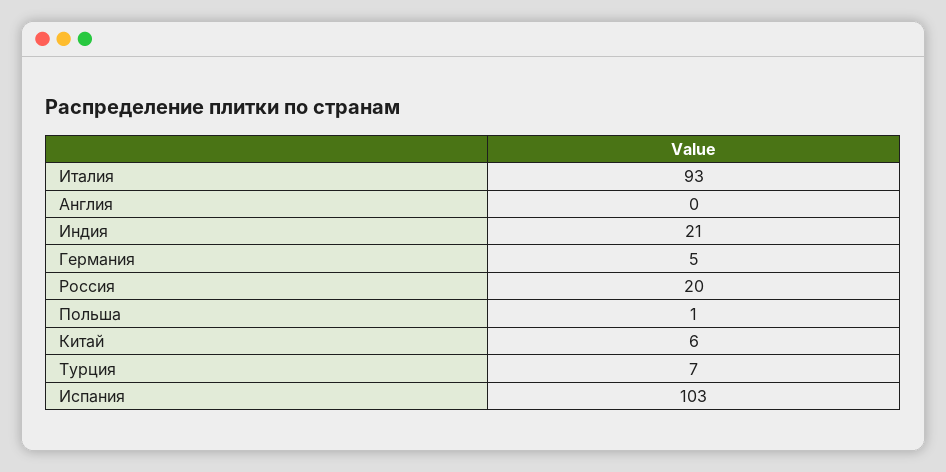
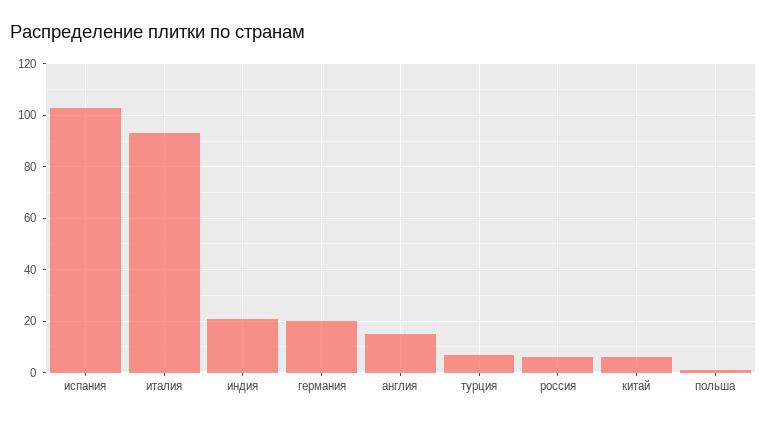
Англия: 0 -> 15
Германия: 5 -> 20
Росcия: 20 -> 5

